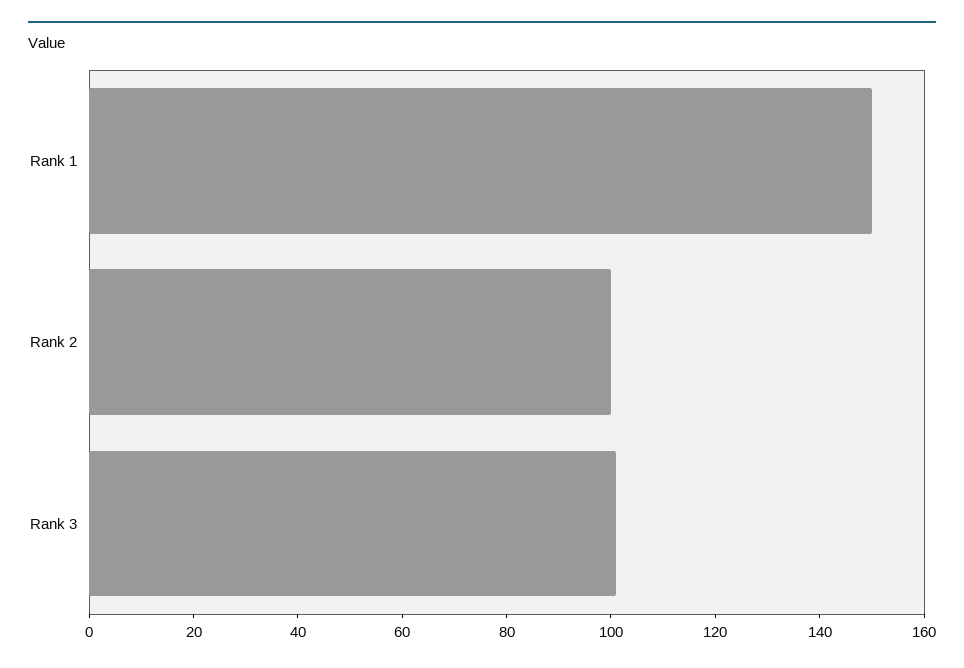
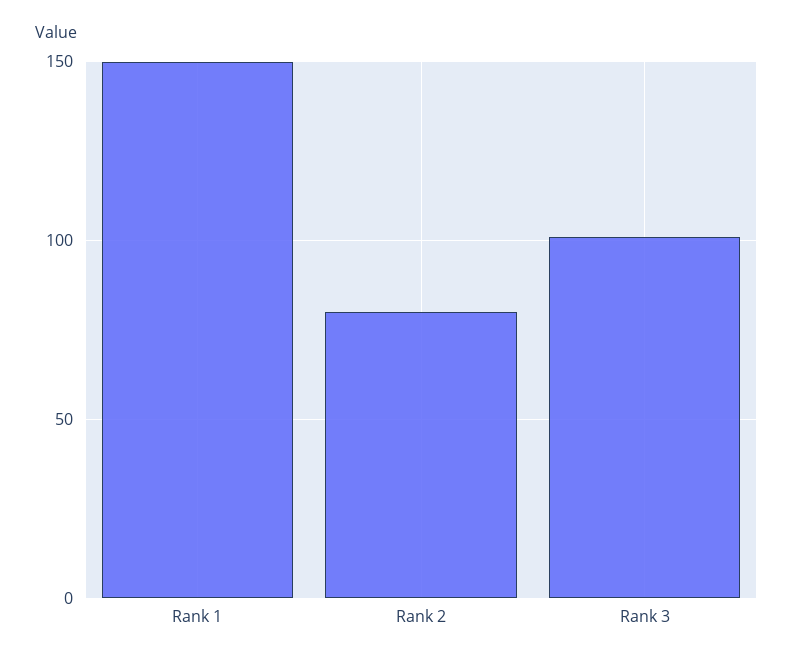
Rank 2: 100 -> 80

